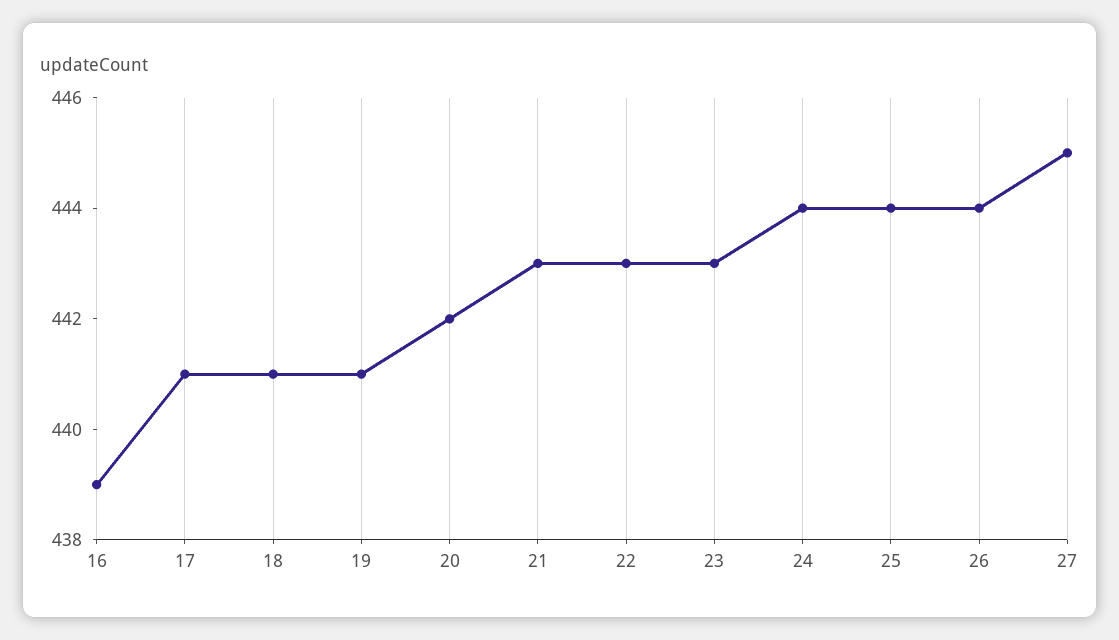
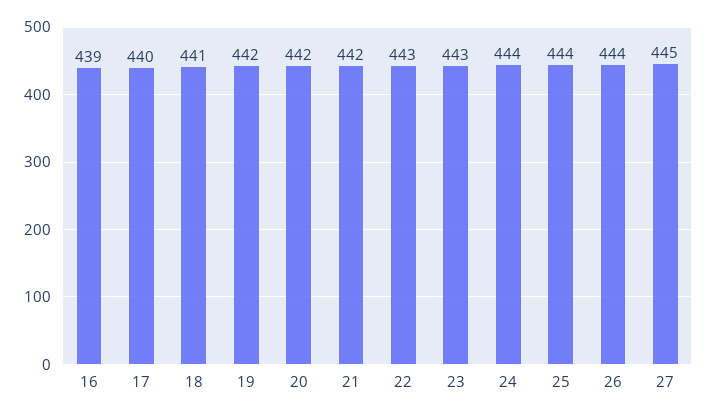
17: 441 -> 440
19: 441 -> 442
21: 443 -> 442

